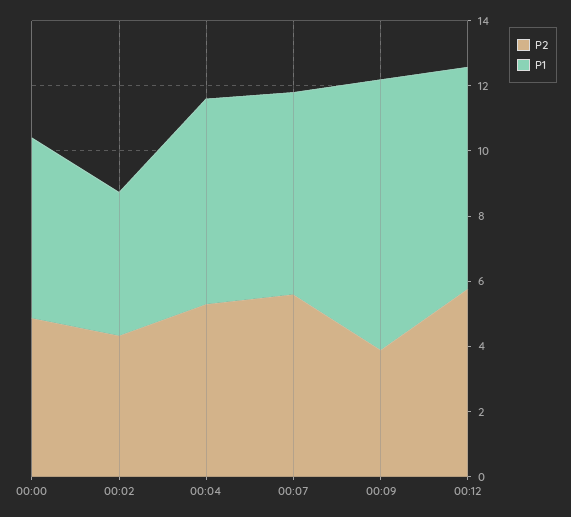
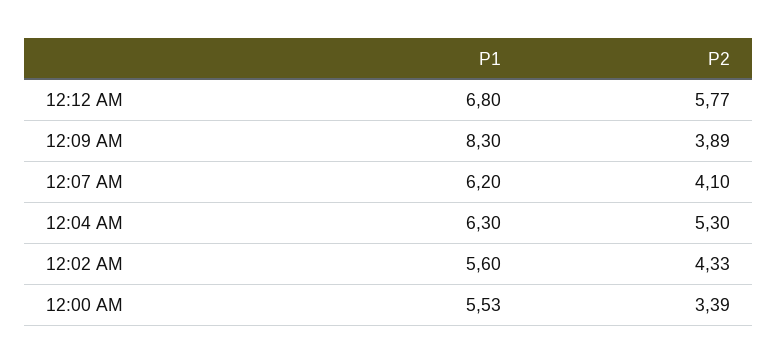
P2, 00:00: 5 -> 3.39
P1, 00:02: 4.5 -> 5.6
P2, 00:07: 5.5 -> 4.1

